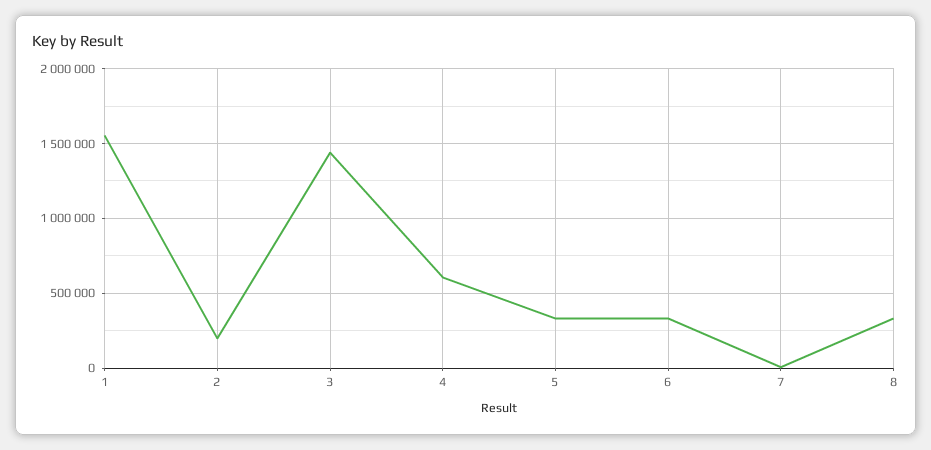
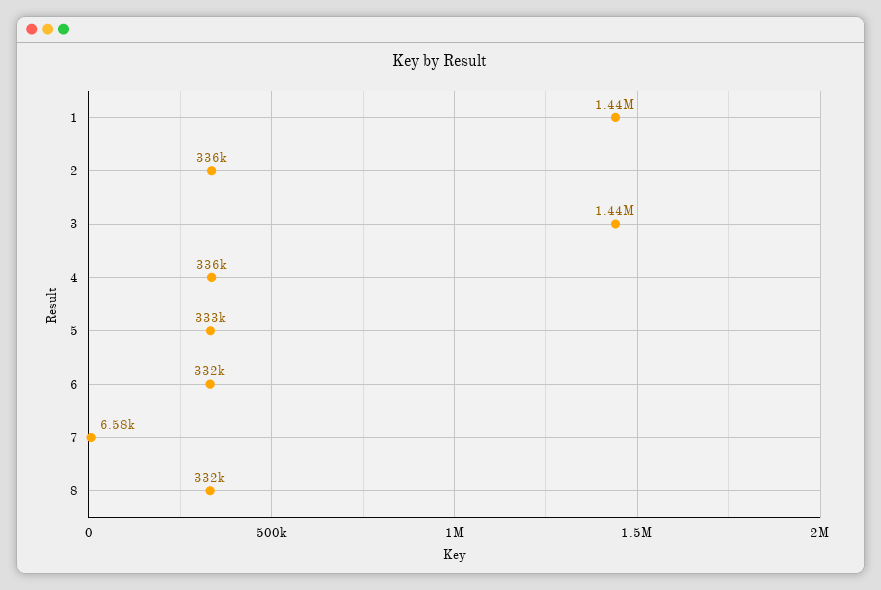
1: 1550000 -> 1440000
2: 200000 -> 336000
4: 600000 -> 336000

